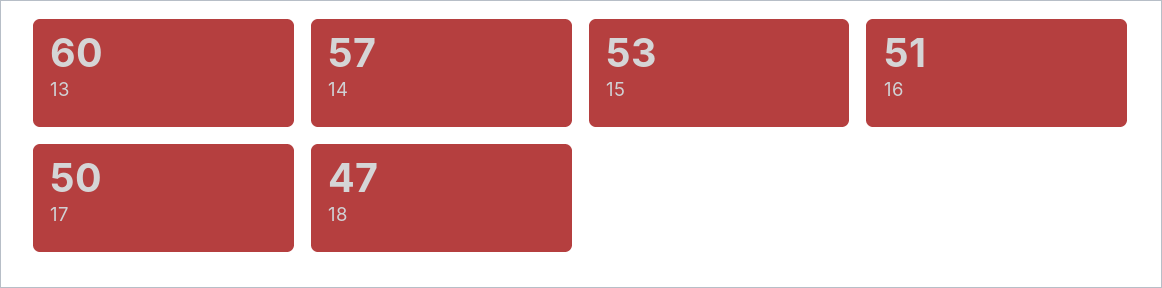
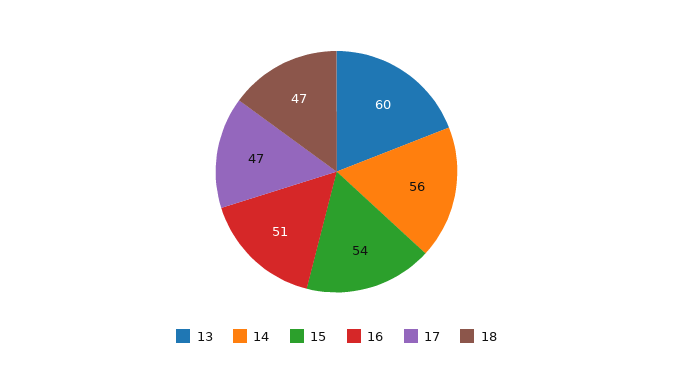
14: 57 -> 56
15: 53 -> 54
17: 50 -> 47

